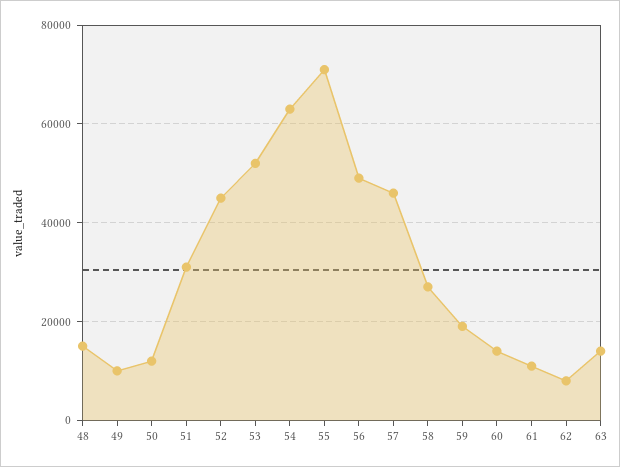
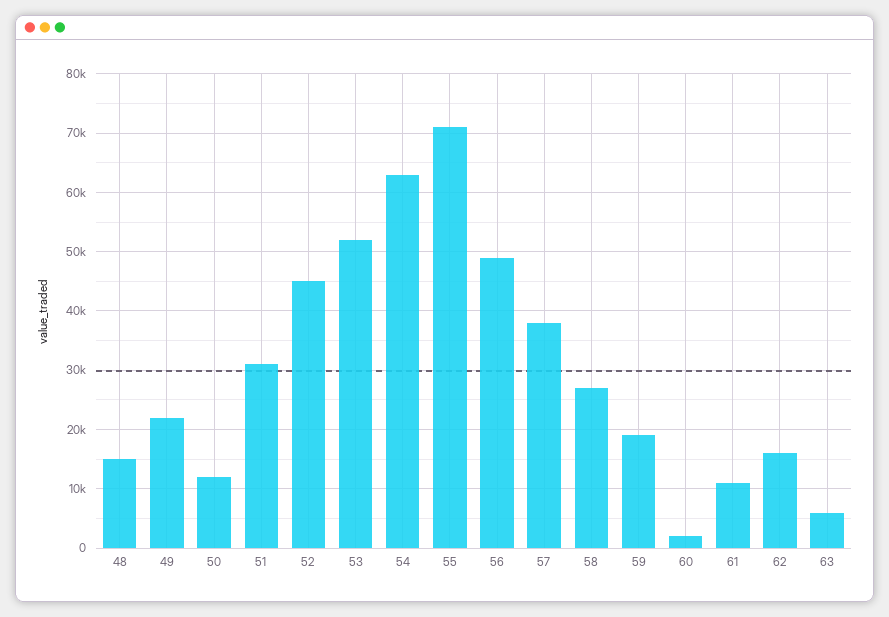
49: 10000 -> 22000
57: 46000 -> 38000
60: 14000 -> 2000
62: 8000 -> 16000
63: 14000 -> 6000

